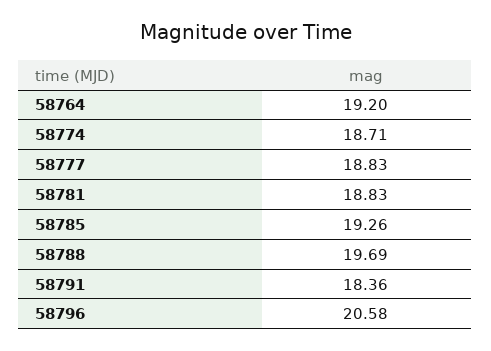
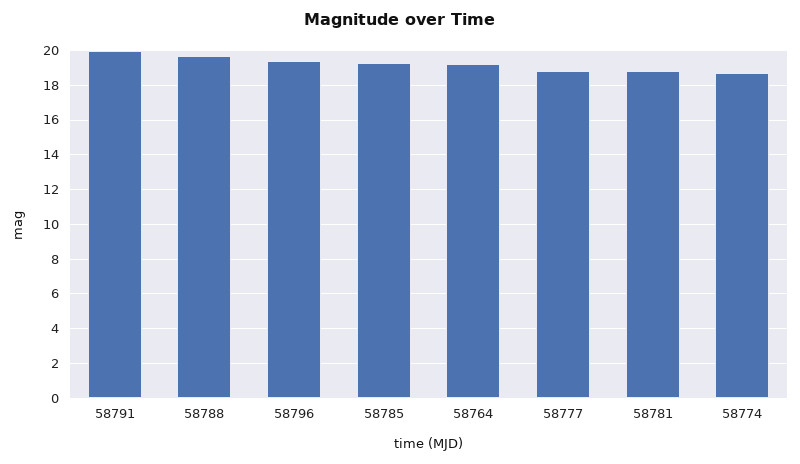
58791: 18.36 -> 20
58796: 20.58 -> 19.5

